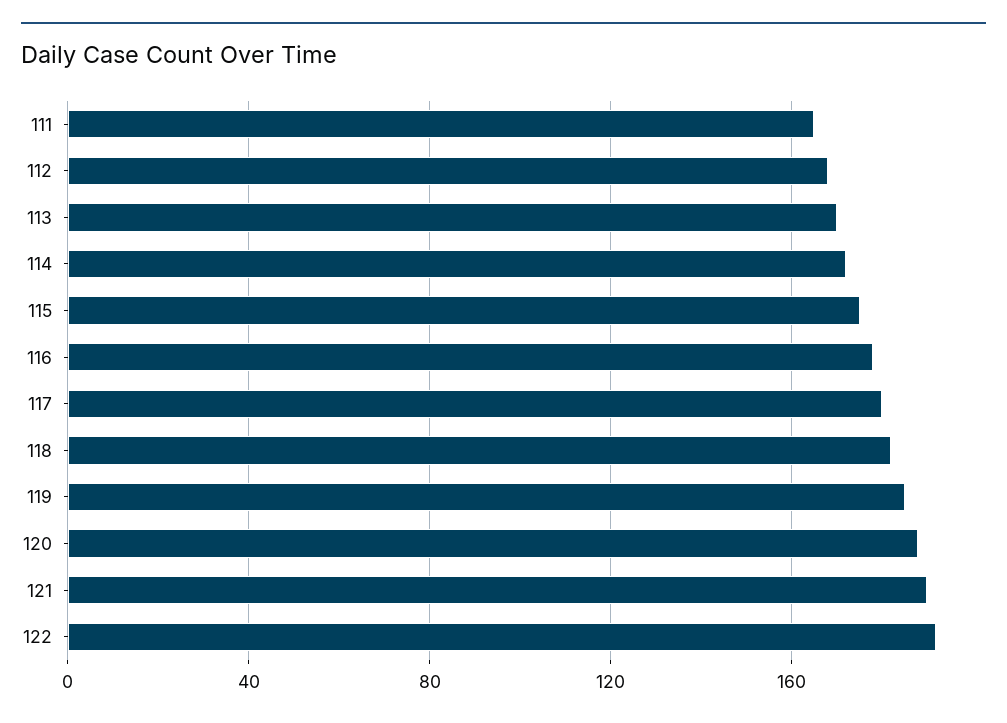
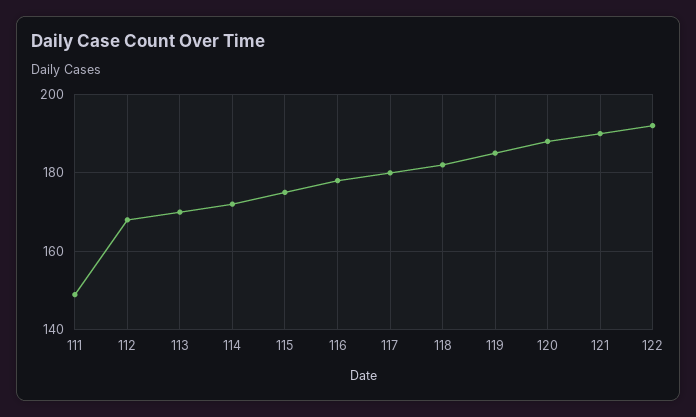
111: 165 -> 150

